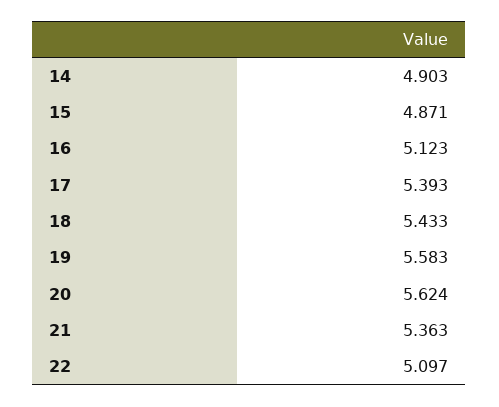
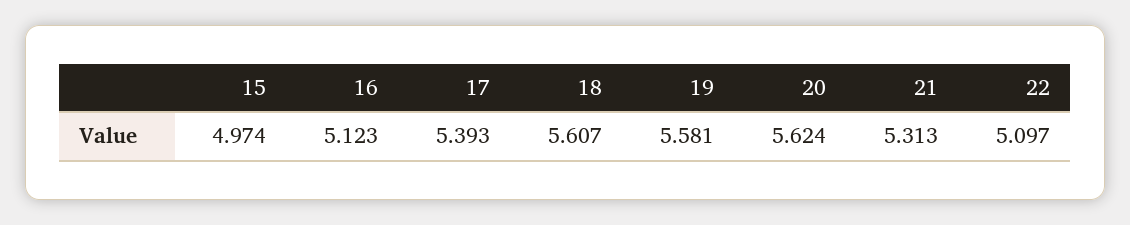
14: 4.903 -> none
15: 4.871 -> 4.974
18: 5.433 -> 5.607
19: 5.583 -> 5.581
21: 5.363 -> 5.313

